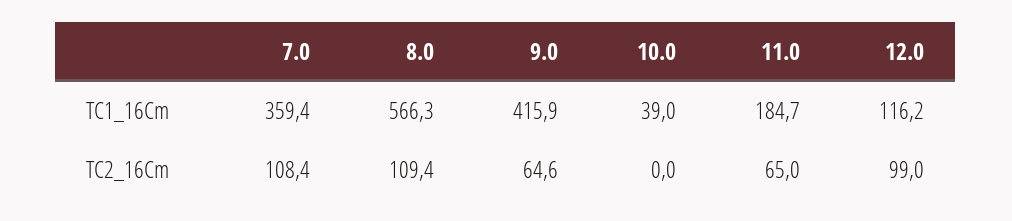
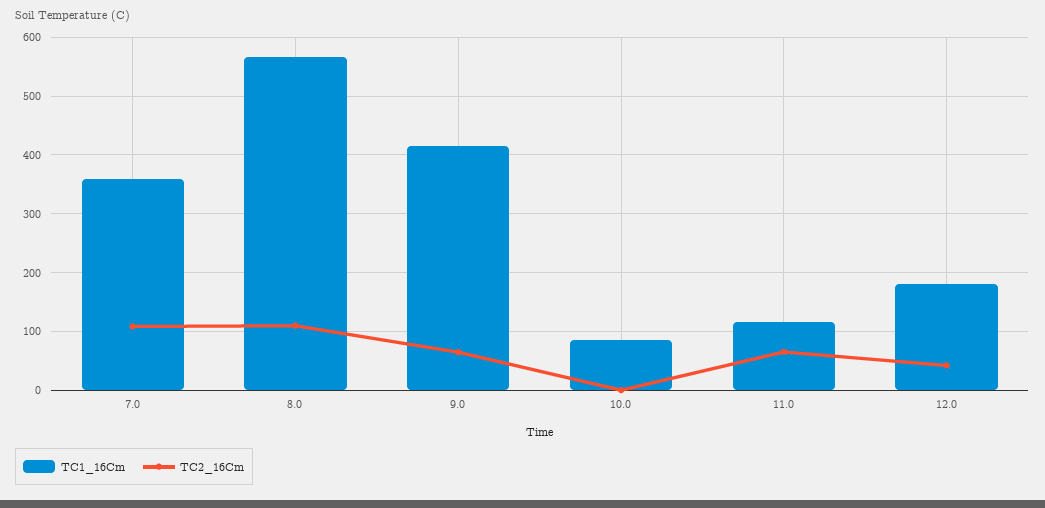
TC1_16Cm, 10.0: 39 -> 80
TC1_16Cm, 11.0: 184.7 -> 120
TC1_16Cm, 12.0: 116.2 -> 180
TC2_16Cm, 12.0: 99 -> 40

